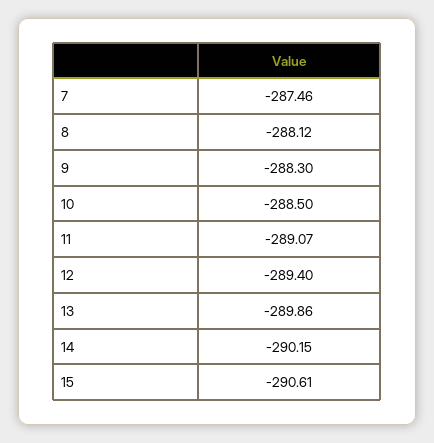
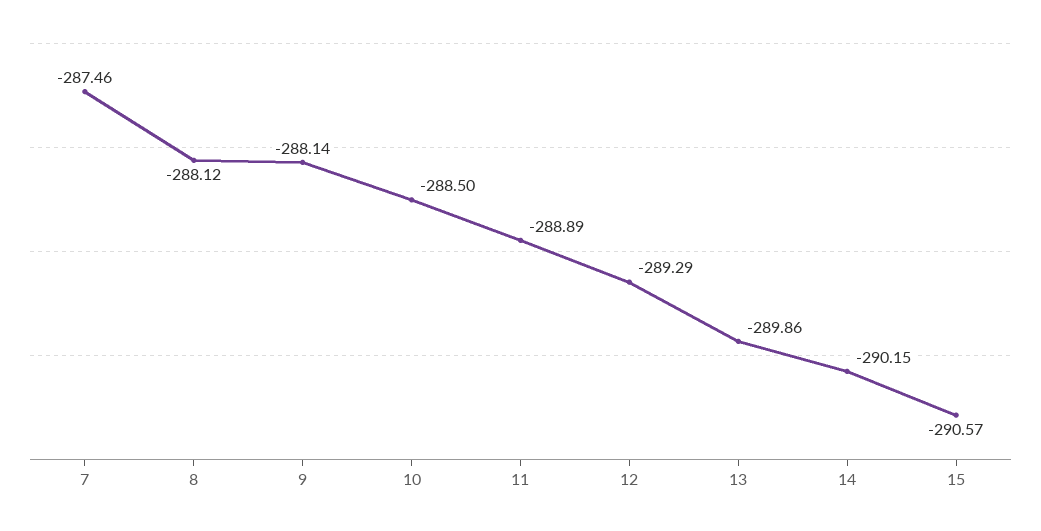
9: -288.3 -> -288.14
11: -289.07 -> -288.89
12: -289.4 -> -289.29
15: -290.61 -> -290.57

